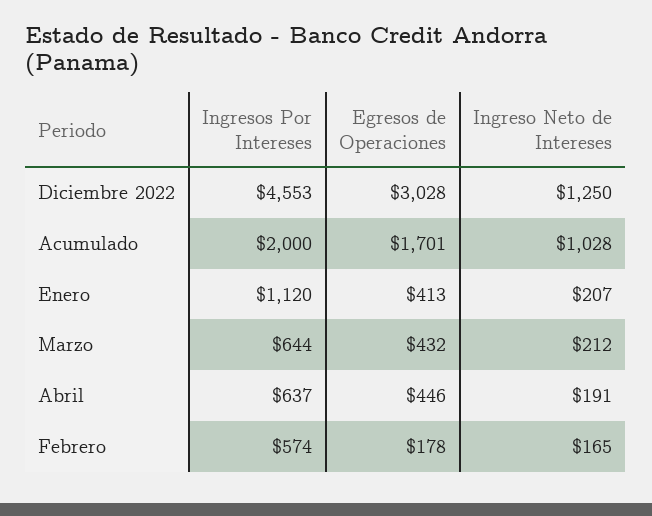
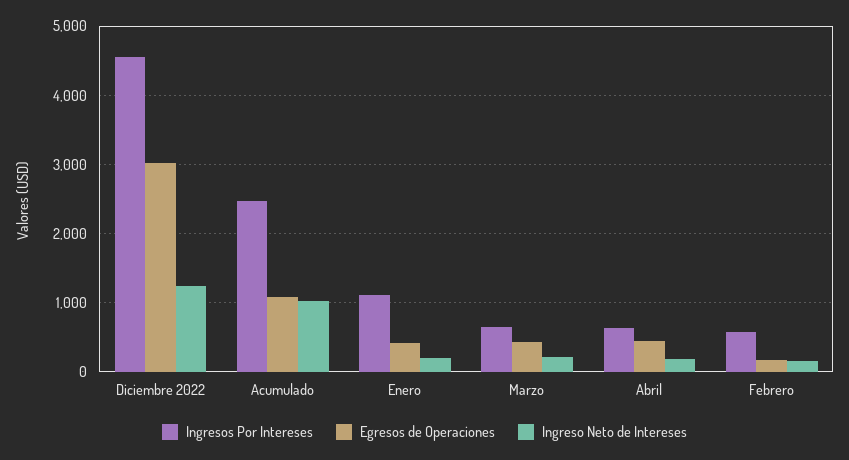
Ingresos Por Intereses, Acumulado: 2000 -> 2500
Egresos de Operaciones, Acumulado: 1701 -> 1100

